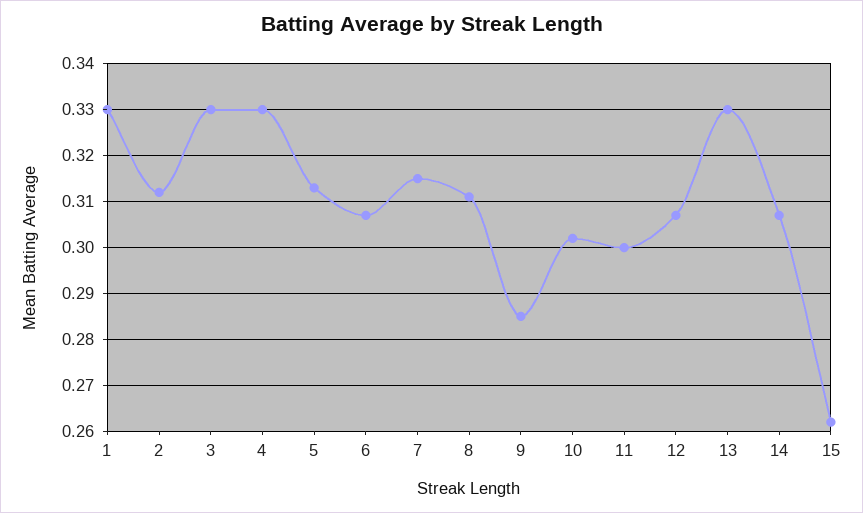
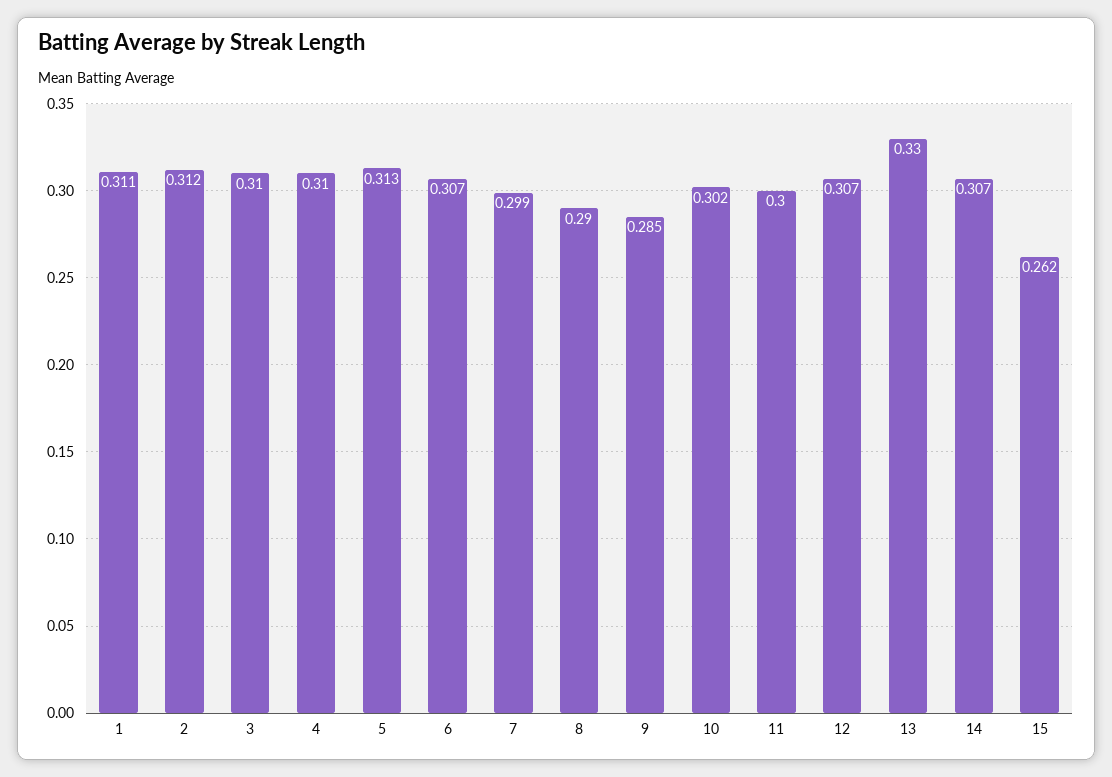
1: 0.33 -> 0.311
3: 0.33 -> 0.31
4: 0.33 -> 0.31
7: 0.315 -> 0.299
8: 0.31 -> 0.29

